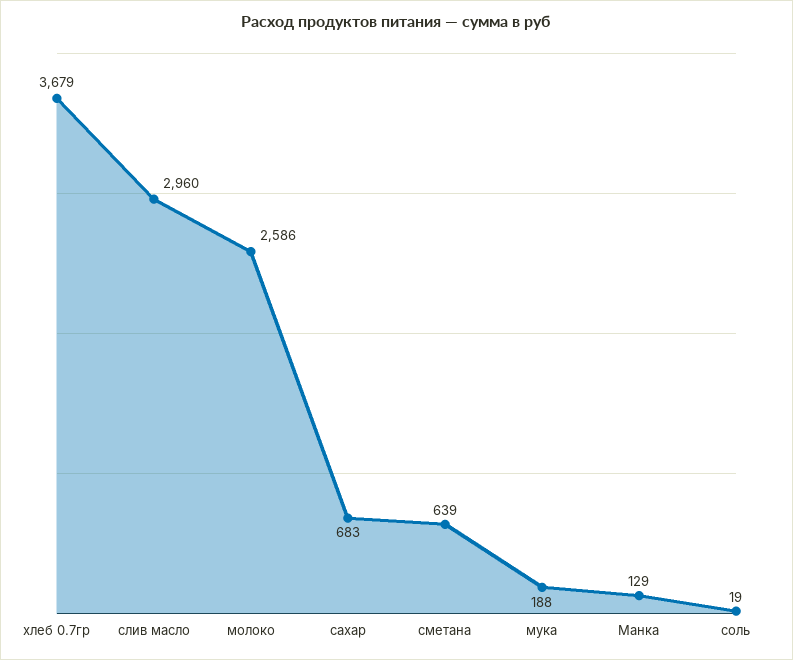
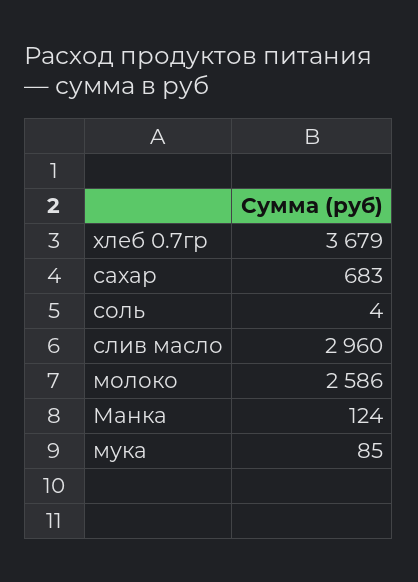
сметана: 639 -> none
мука: 188 -> 85
Манка: 129 -> 124
соль: 19 -> 4

